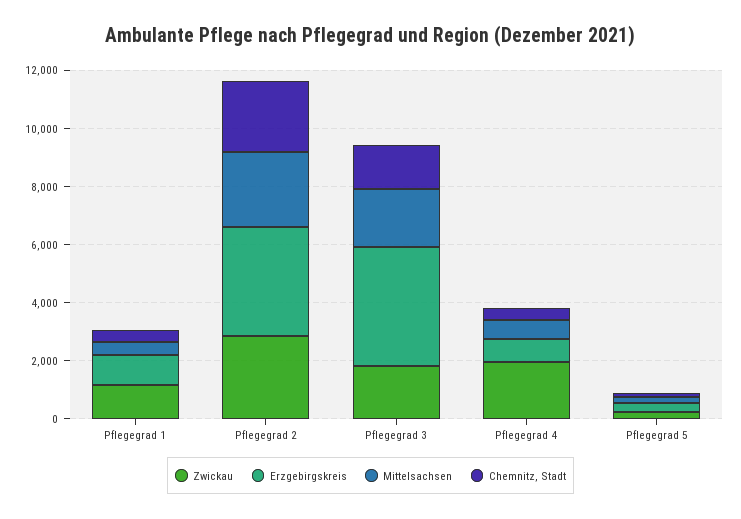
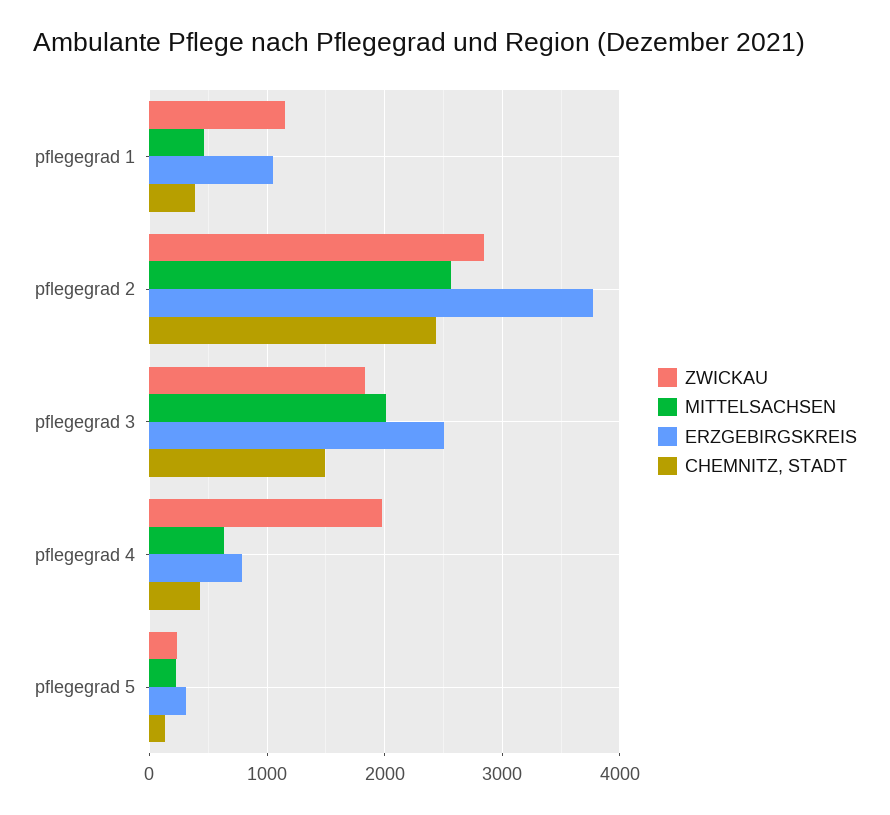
Erzgebirgskreis, Pflegegrad 3: 4000 -> 2500

